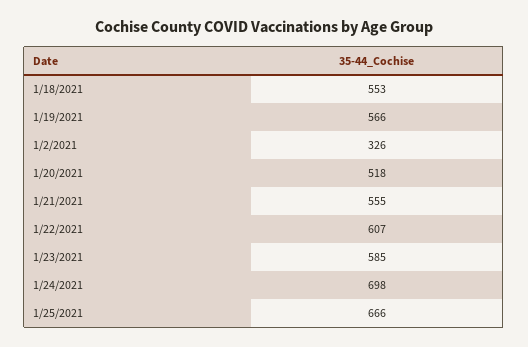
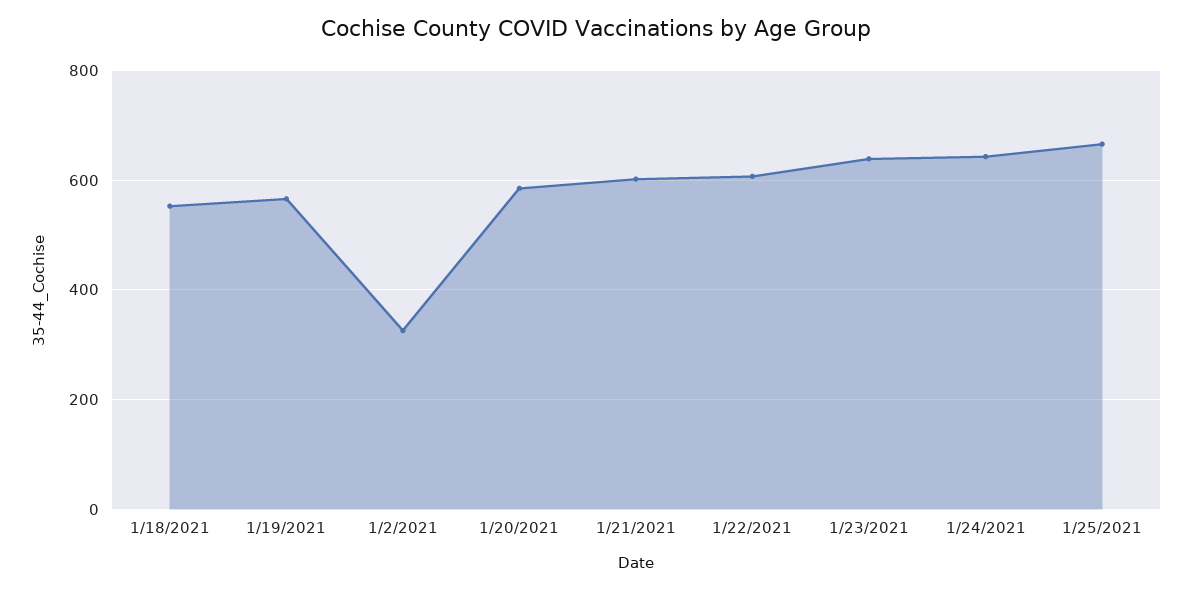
1/20/2021: 518 -> 580
1/21/2021: 555 -> 600
1/23/2021: 585 -> 640
1/24/2021: 698 -> 640

